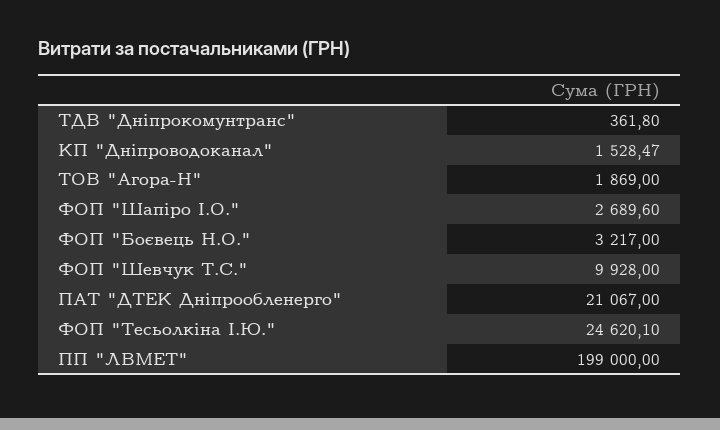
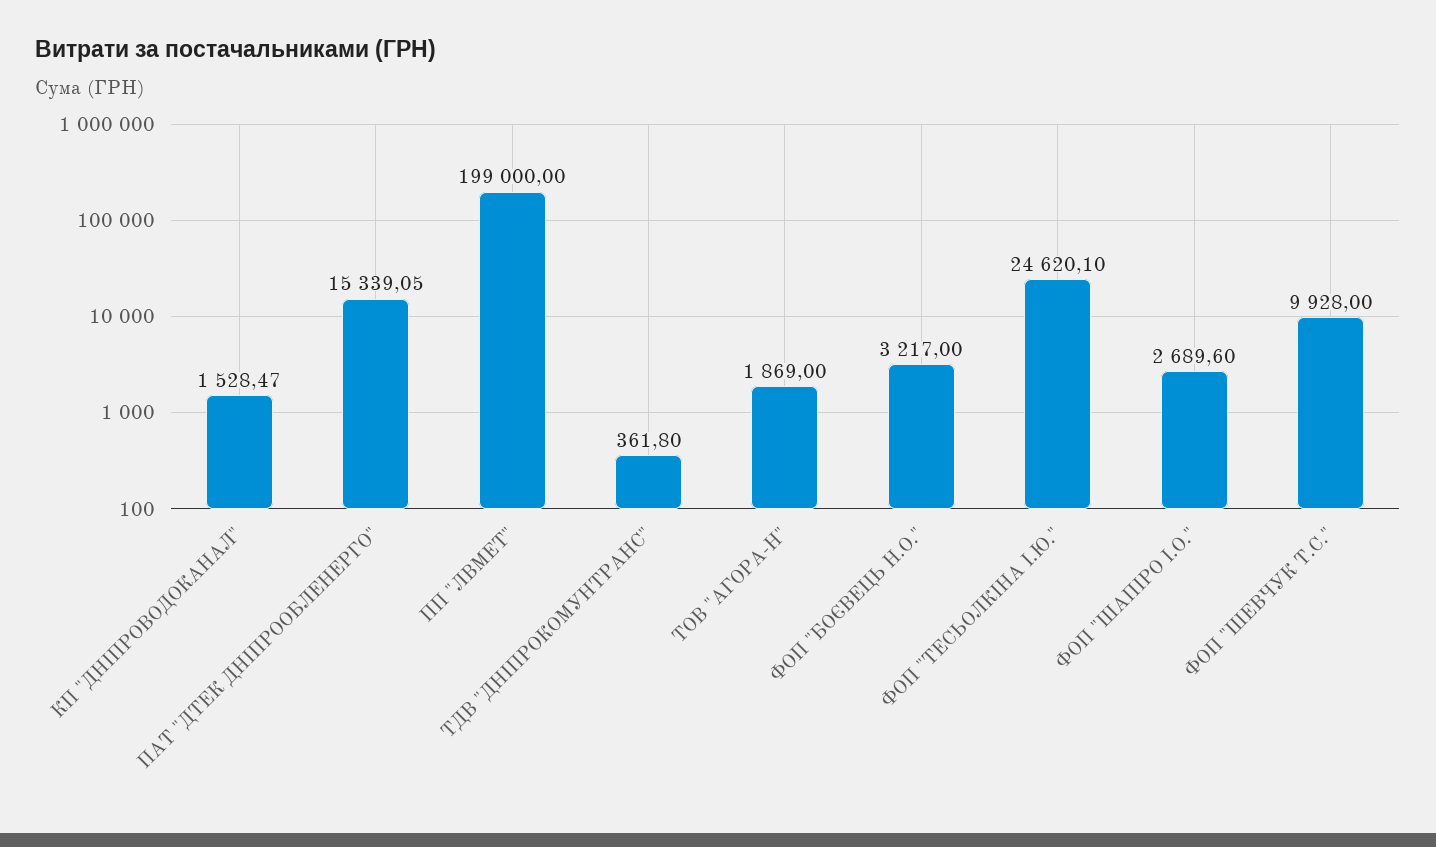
ПАТ "ДТЕК Дніпрообленерго": 21067 -> 15339.05

